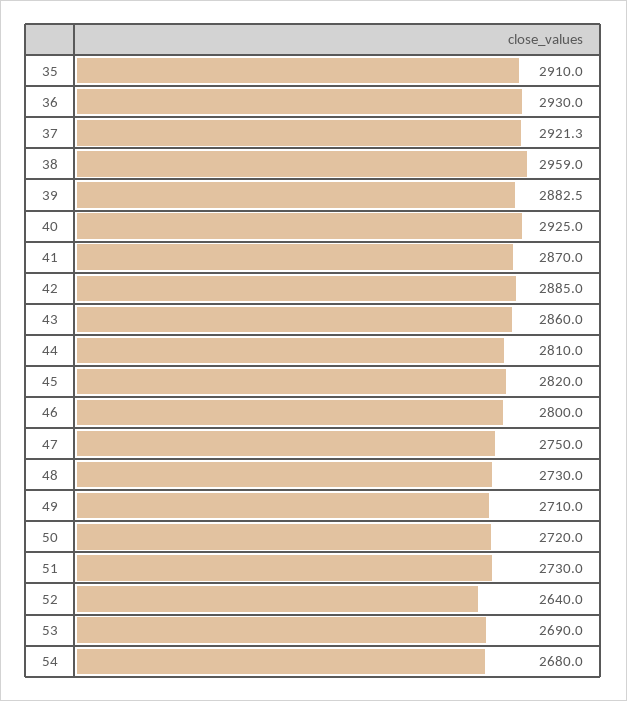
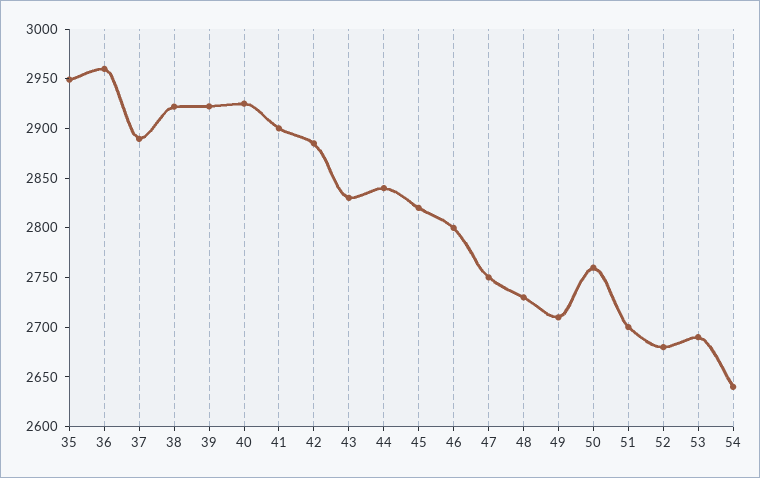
35: 2910 -> 2950
36: 2930 -> 2960
37: 2921.3 -> 2890
38: 2959 -> 2920
39: 2882.5 -> 2920
41: 2870 -> 2900
43: 2860 -> 2830
44: 2810 -> 2840
50: 2720 -> 2760
51: 2730 -> 2700
52: 2640 -> 2680
54: 2680 -> 2640

